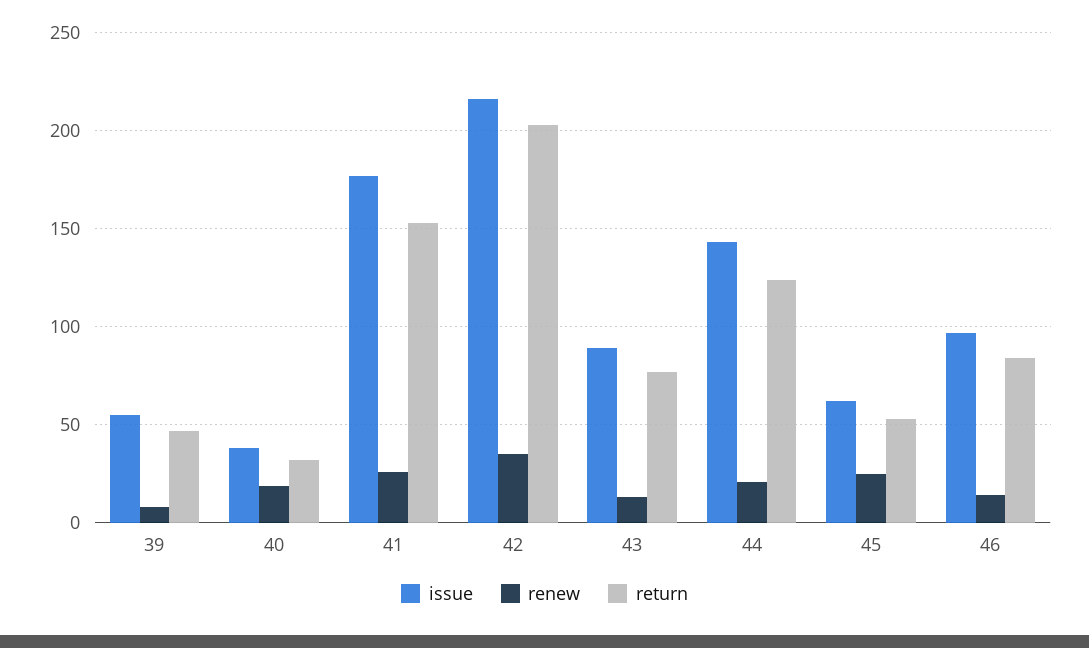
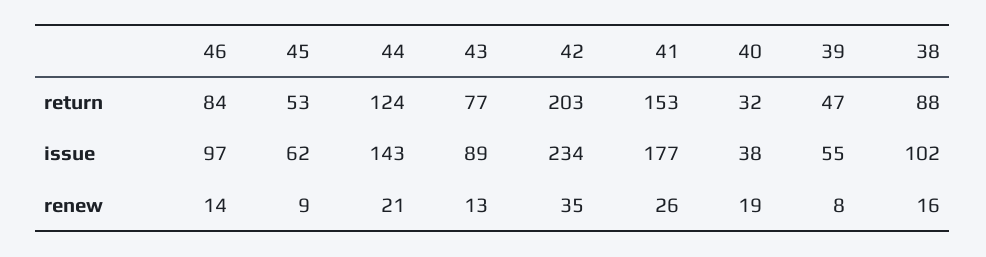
issue, 42: 215 -> 234
renew, 45: 25 -> 9
return, 38: none -> 88
issue, 38: none -> 102
renew, 38: none -> 16

